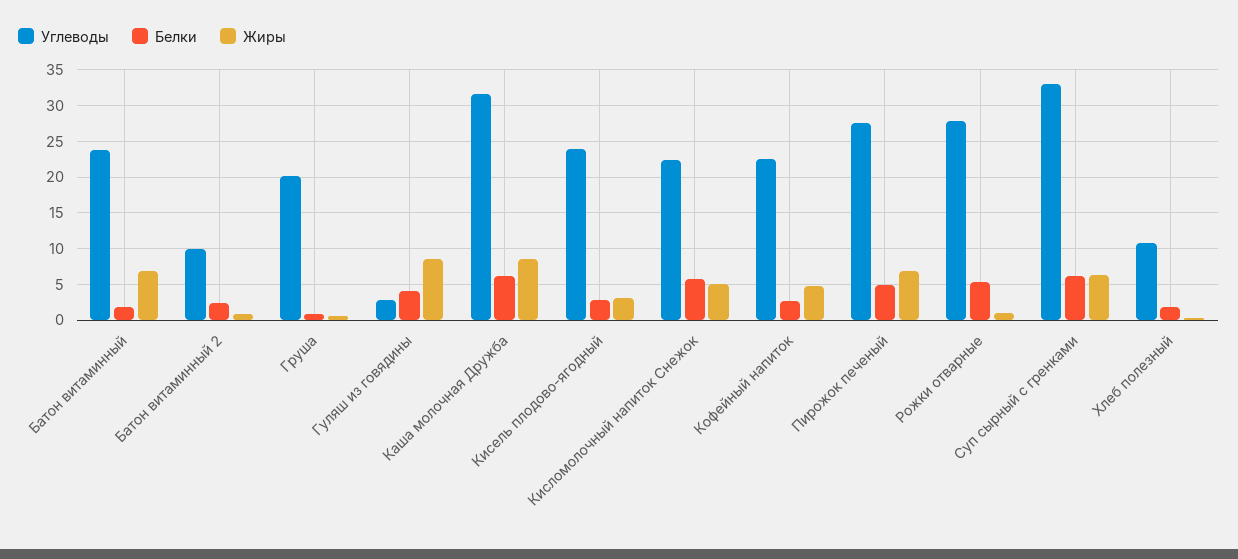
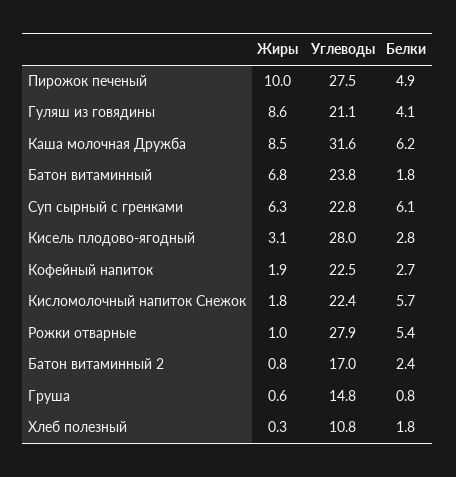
Углеводы, Батон витаминный 2: 10 -> 17
Углеводы, Груша: 20 -> 14.8
Углеводы, Гуляш из говядины: 3 -> 21.1
Углеводы, Кисель плодово-ягодный: 24 -> 28
Жиры, Кисломолочный напиток Снежок: 5 -> 1.8
Жиры, Кофейный напиток: 5 -> 1.9
Жиры, Пирожок печеный: 7 -> 10
Углеводы, Суп сырный с гренками: 33 -> 22.8

